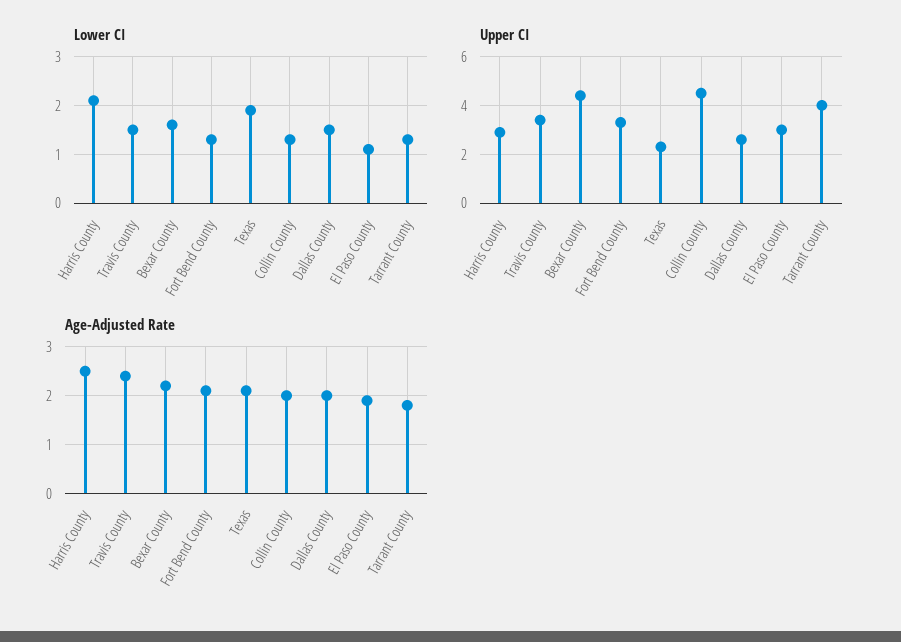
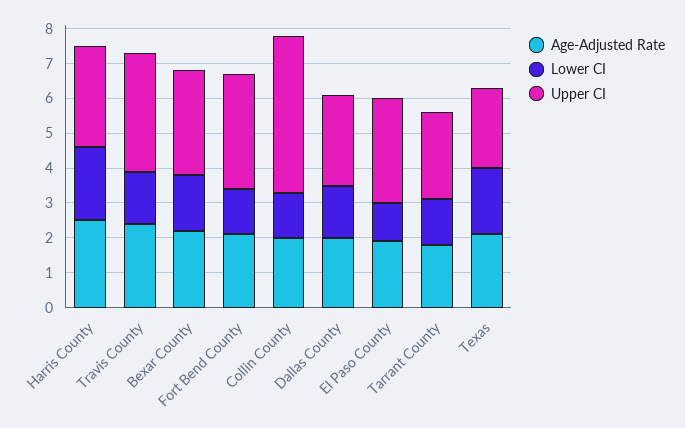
Upper CI, Bexar County: 4.5 -> 3
Upper CI, Tarrant County: 4 -> 2.5

